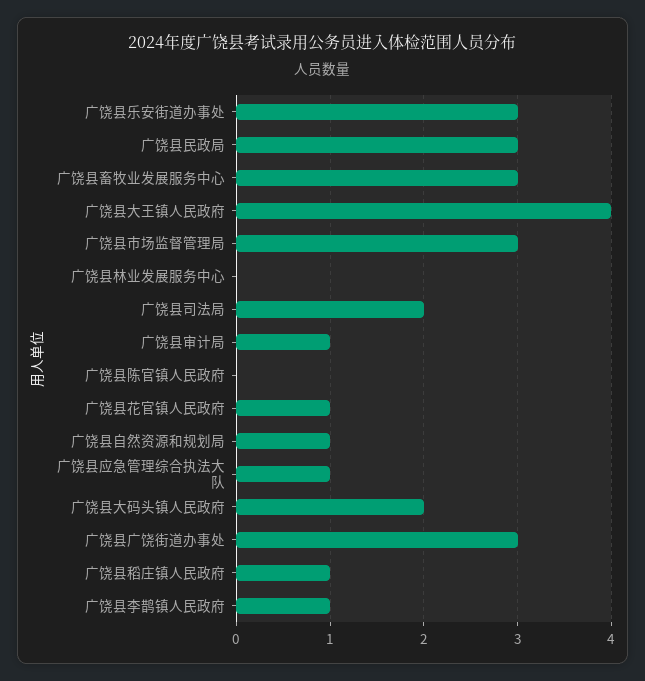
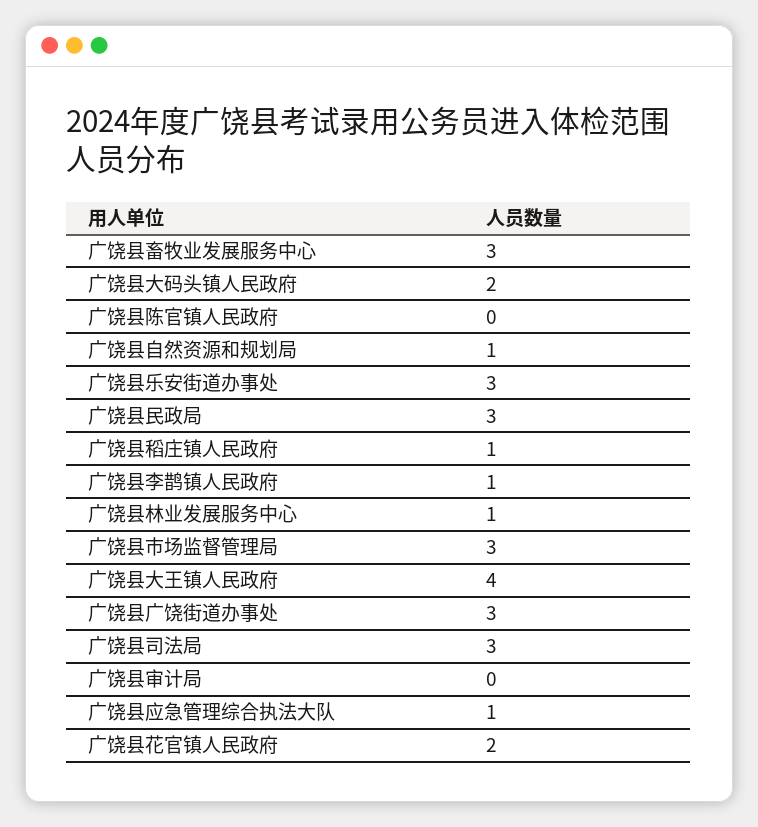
广饶县林业发展服务中心: 0 -> 1
广饶县司法局: 2 -> 3
广饶县审计局: 1 -> 0
广饶县花官镇人民政府: 1 -> 2

